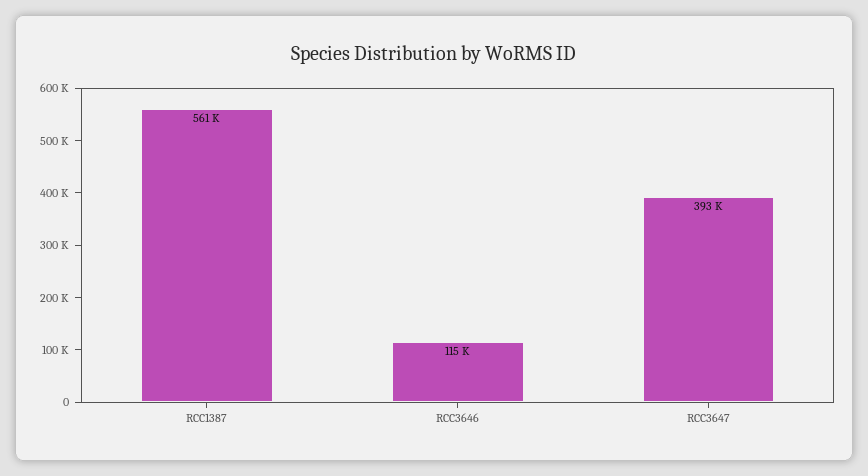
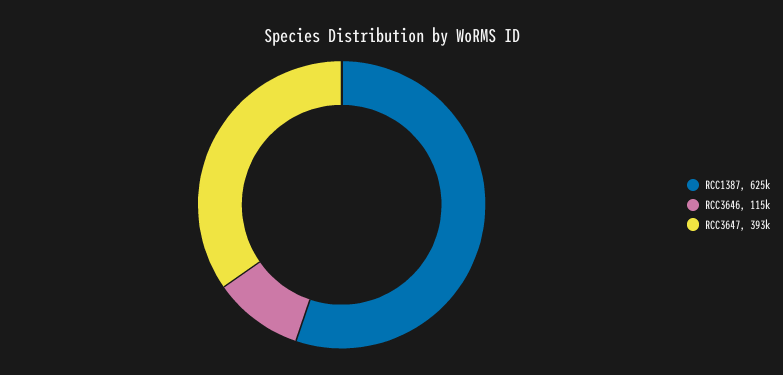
RCC1387: 561000 -> 625000

